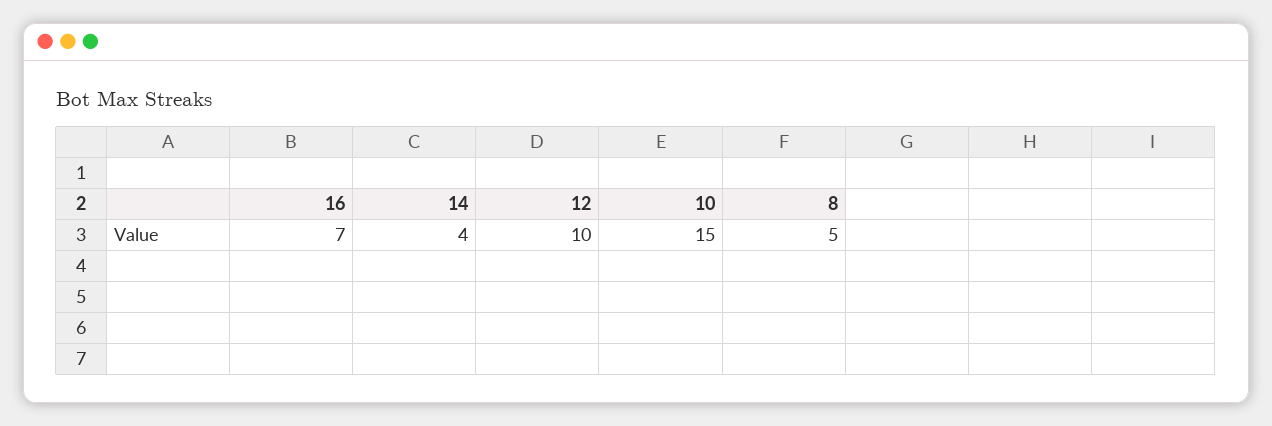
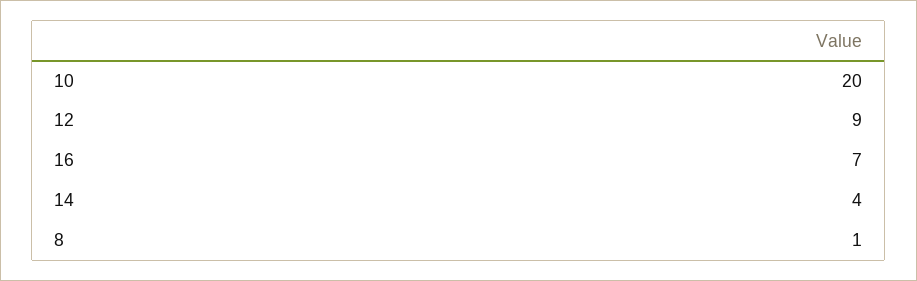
12: 10 -> 9
10: 15 -> 20
8: 5 -> 1

